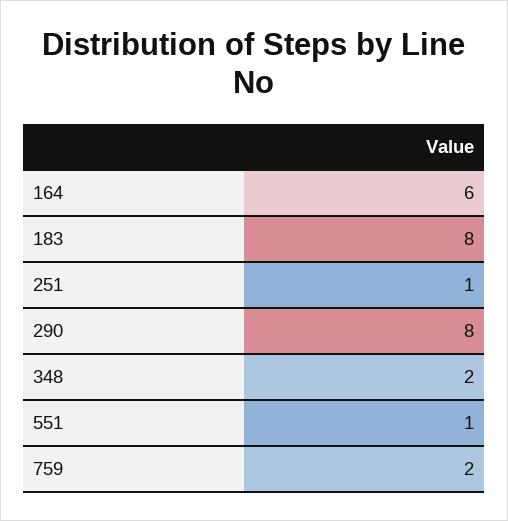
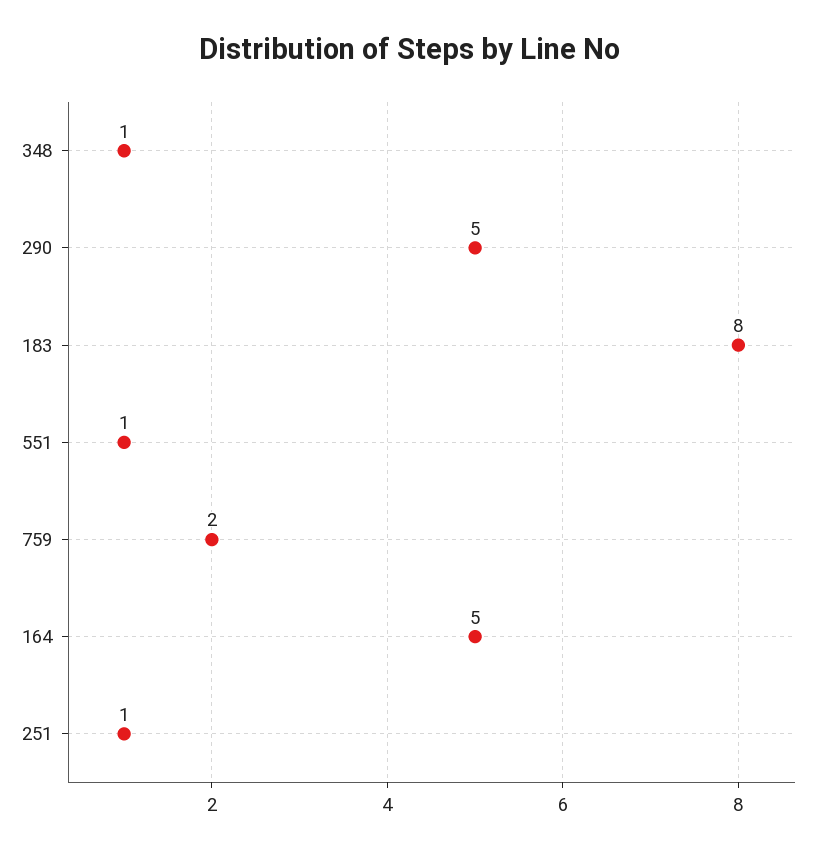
164: 6 -> 5
290: 8 -> 5
348: 2 -> 1

